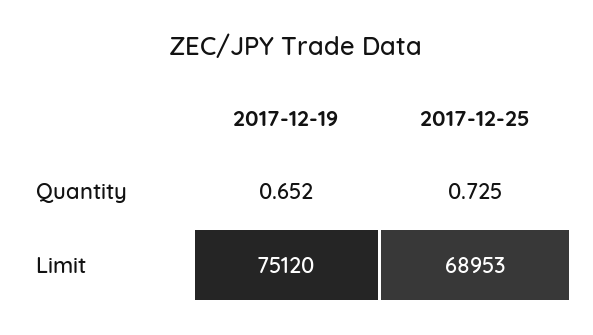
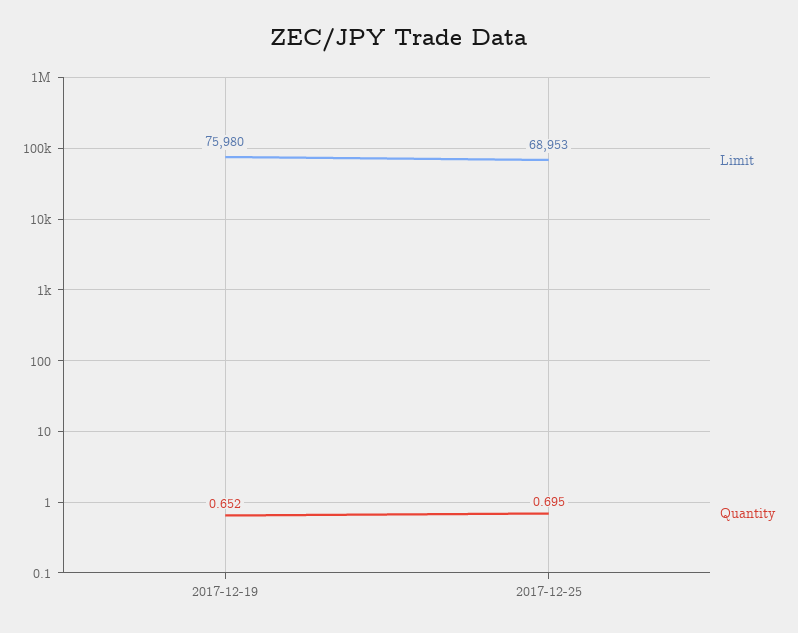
Quantity, 2017-12-25: 0.725 -> 0.695
Limit, 2017-12-19: 75120 -> 75980

